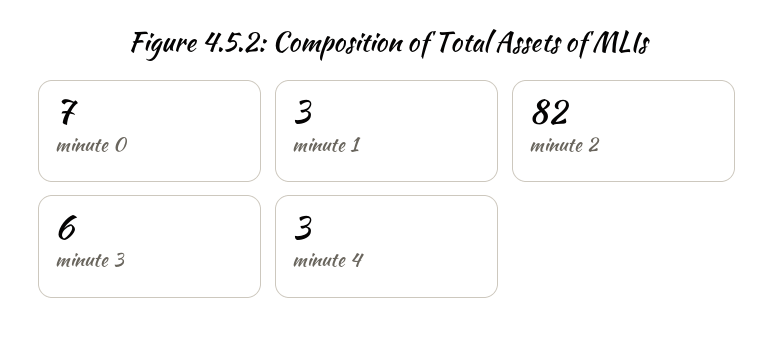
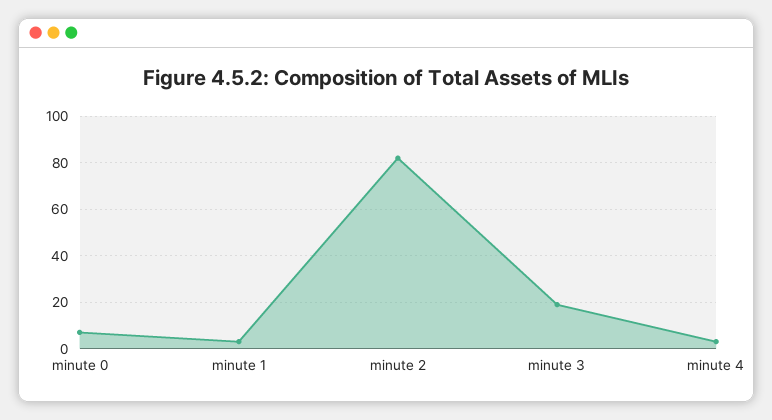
minute 3: 6 -> 20

